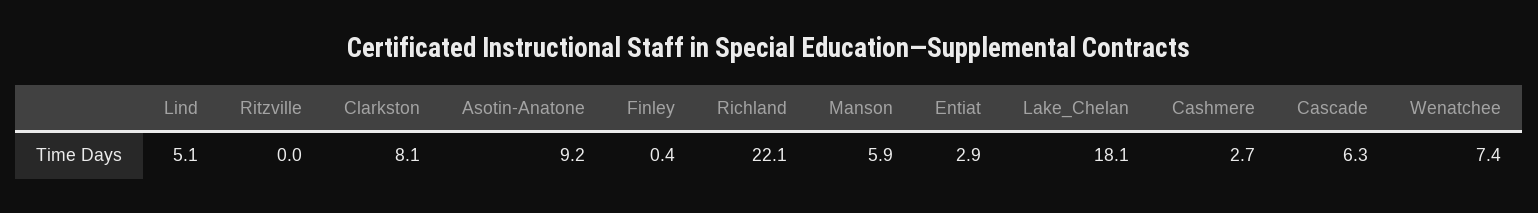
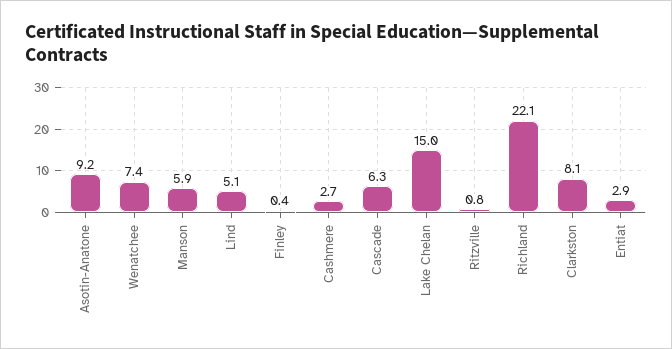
Ritzville: 0 -> 0.8
Lake_Chelan: 18.1 -> 15

